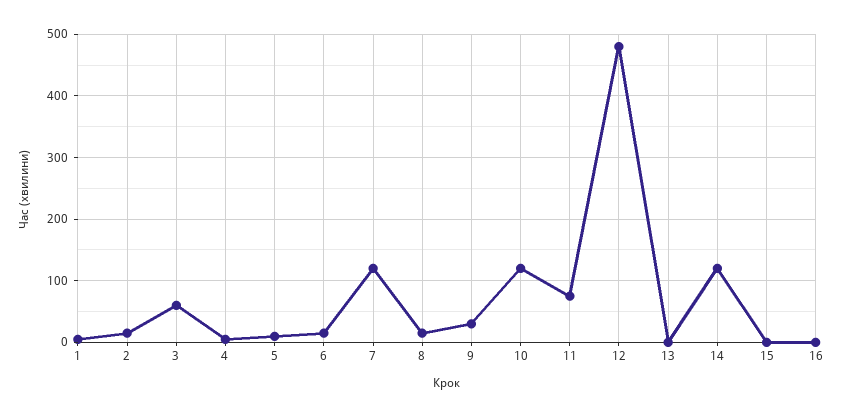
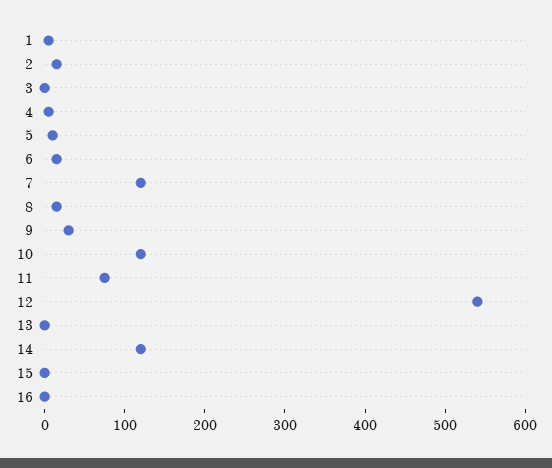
3: 60 -> 0
12: 480 -> 540

